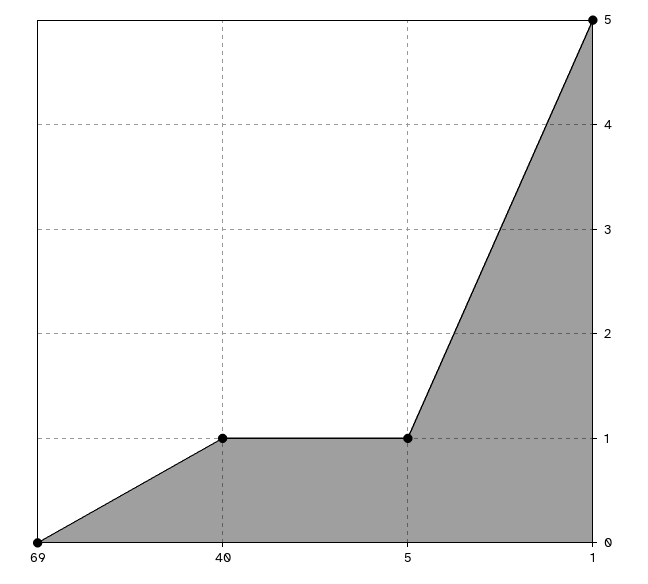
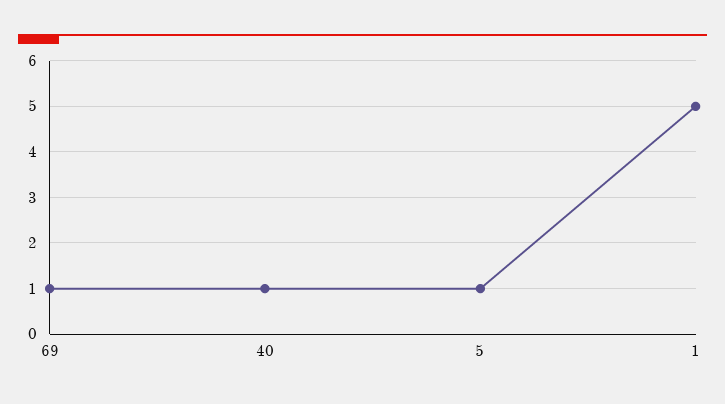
69: 0 -> 1

